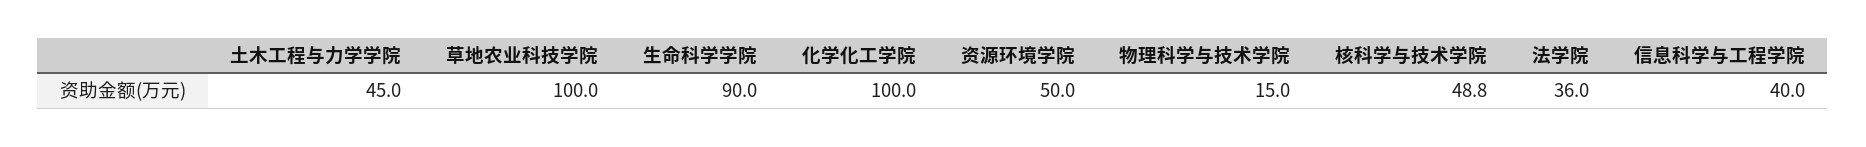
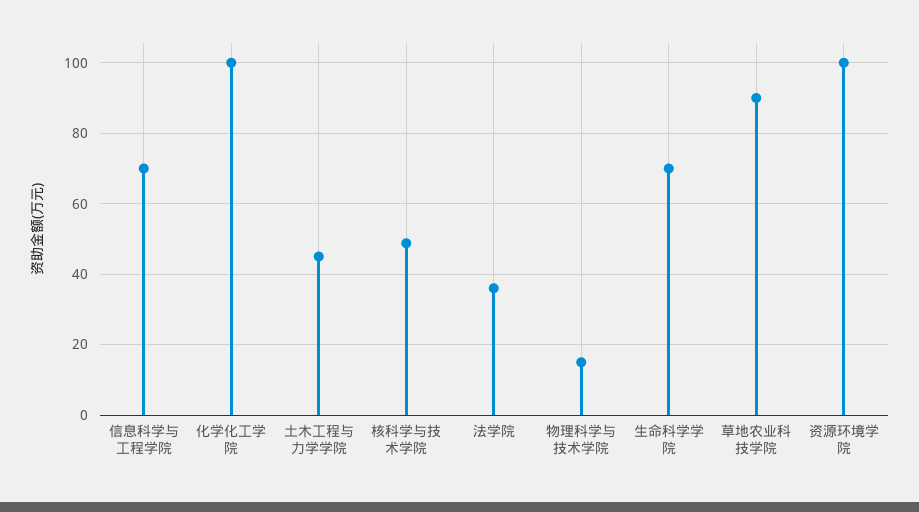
草地农业科技学院: 100 -> 90
生命科学学院: 90 -> 70
资源环境学院: 50 -> 100
信息科学与工程学院: 40 -> 70

